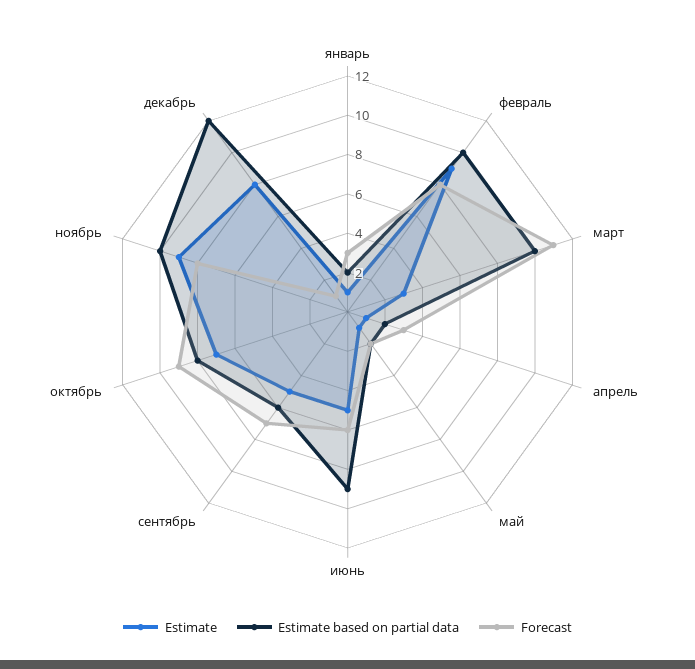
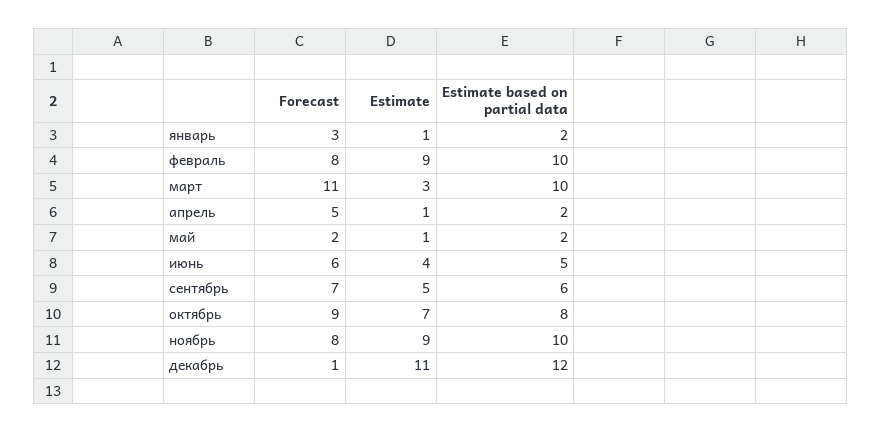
Forecast, апрель: 3 -> 5
Estimate, июнь: 5 -> 4
Estimate based on partial data, июнь: 9 -> 5
Estimate, декабрь: 8 -> 11

